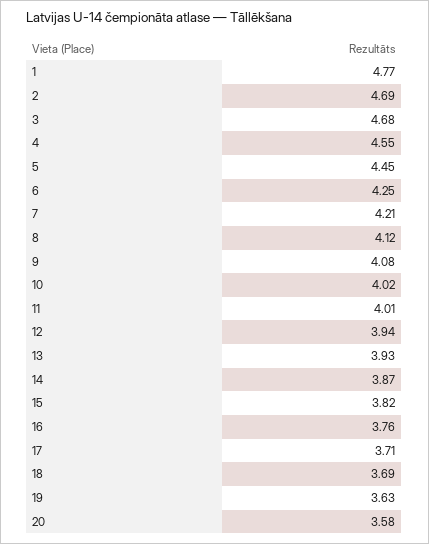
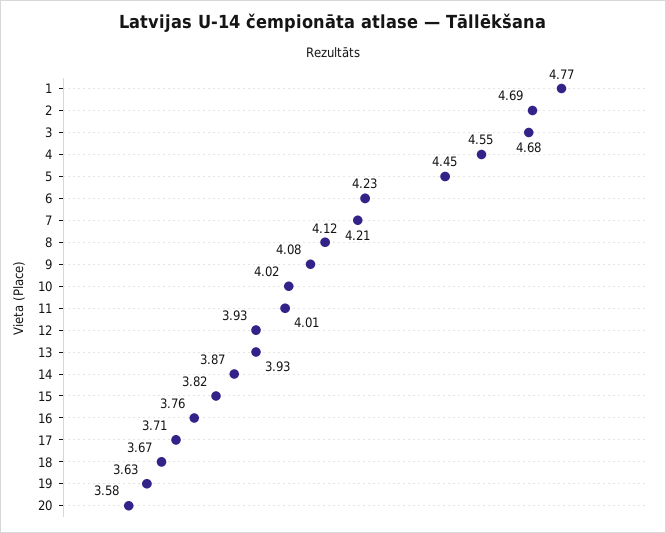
6: 4.25 -> 4.23
12: 3.94 -> 3.93
18: 3.69 -> 3.67

